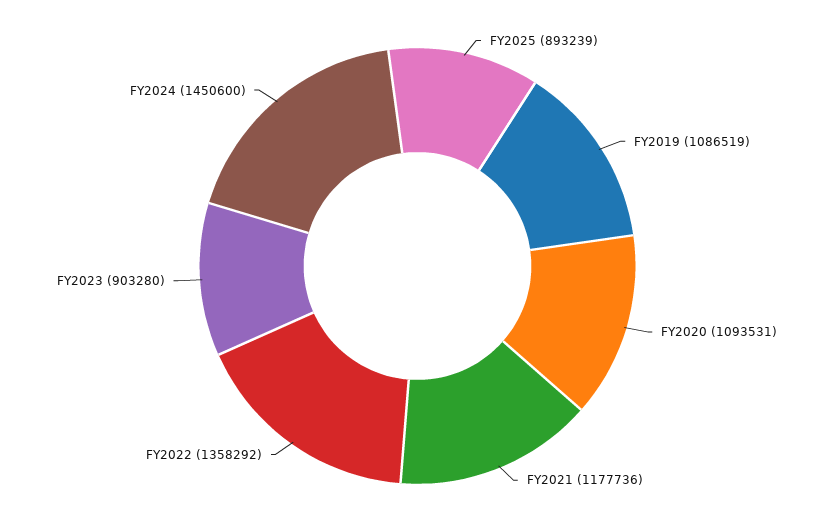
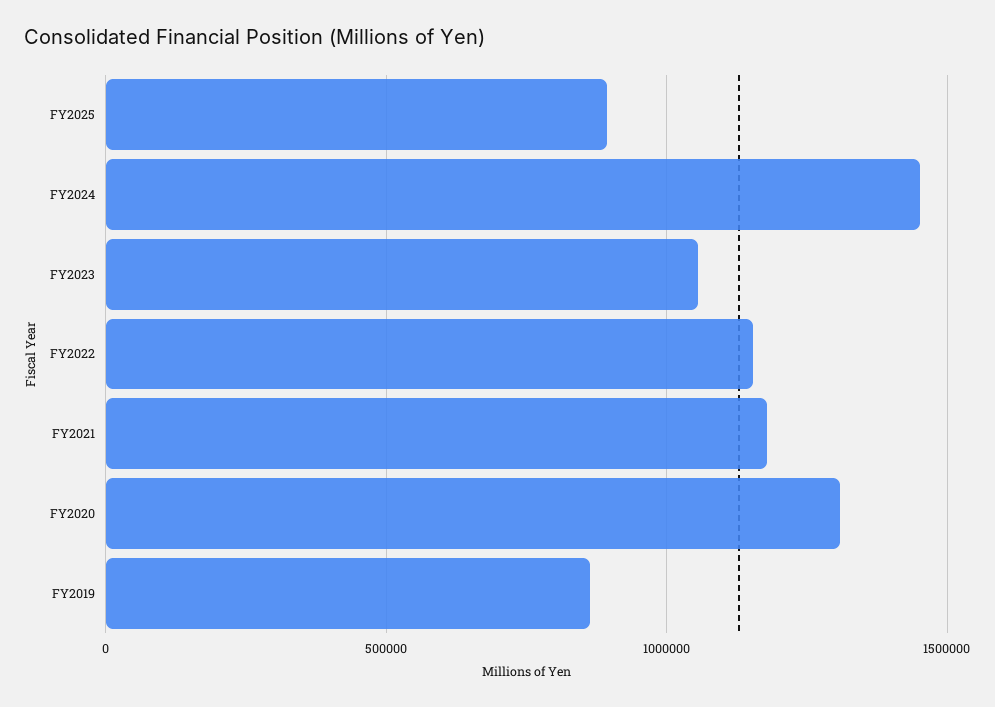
FY2019: 1086519 -> 850000
FY2020: 1093531 -> 1300000
FY2022: 1358292 -> 1150000
FY2023: 903280 -> 1050000

